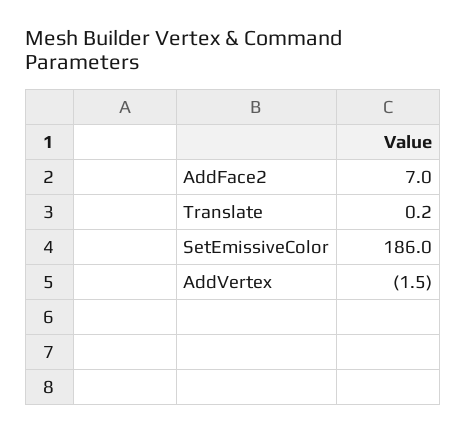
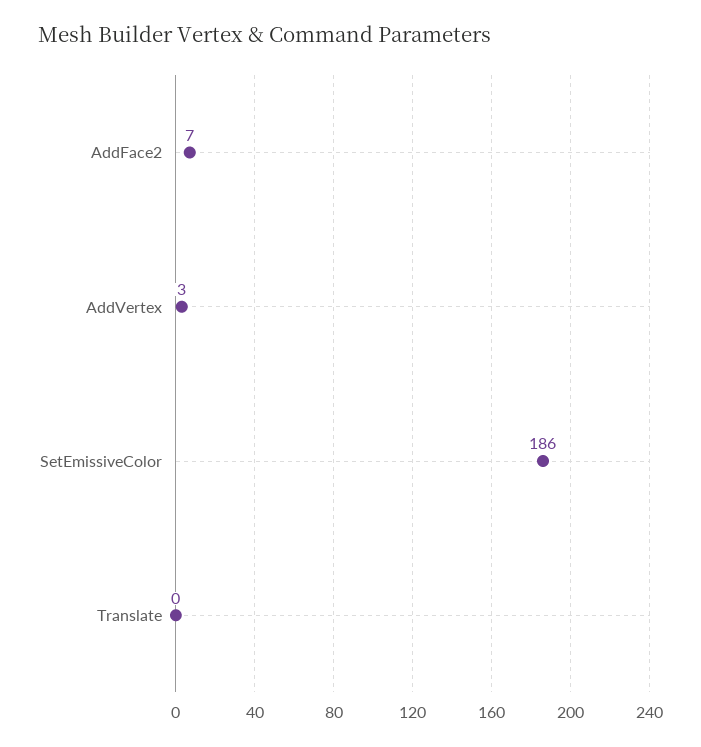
AddVertex: -1.5 -> 3

